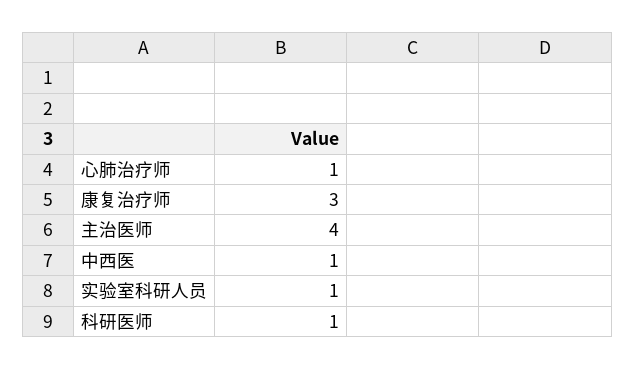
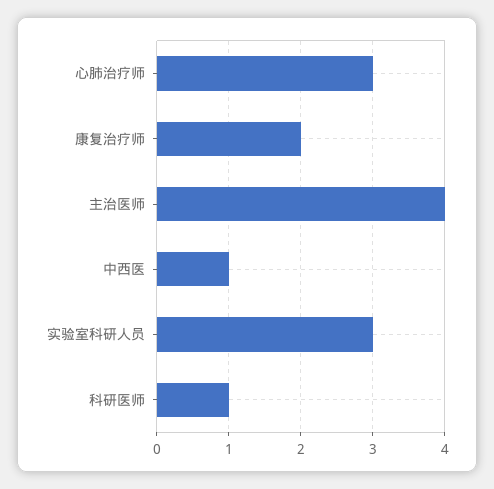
心肺治疗师: 1 -> 3
康复治疗师: 3 -> 2
实验室科研人员: 1 -> 3

